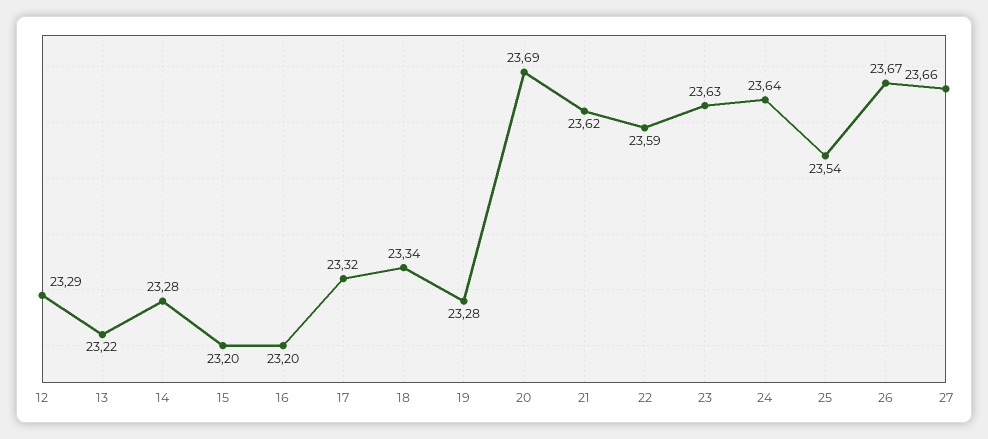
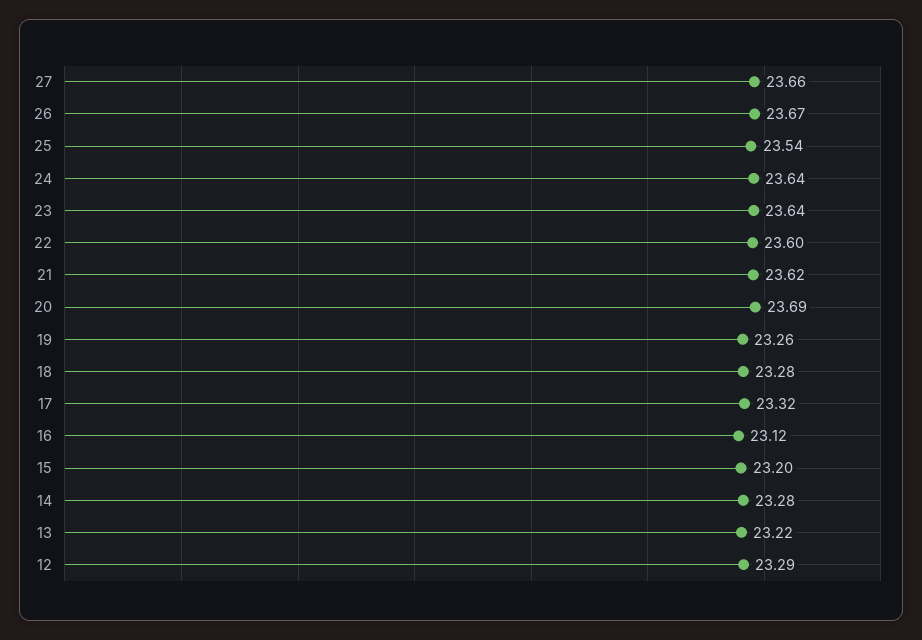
16: 23.2 -> 23.12
18: 23.34 -> 23.28
19: 23.28 -> 23.26
22: 23.59 -> 23.6
23: 23.63 -> 23.64

